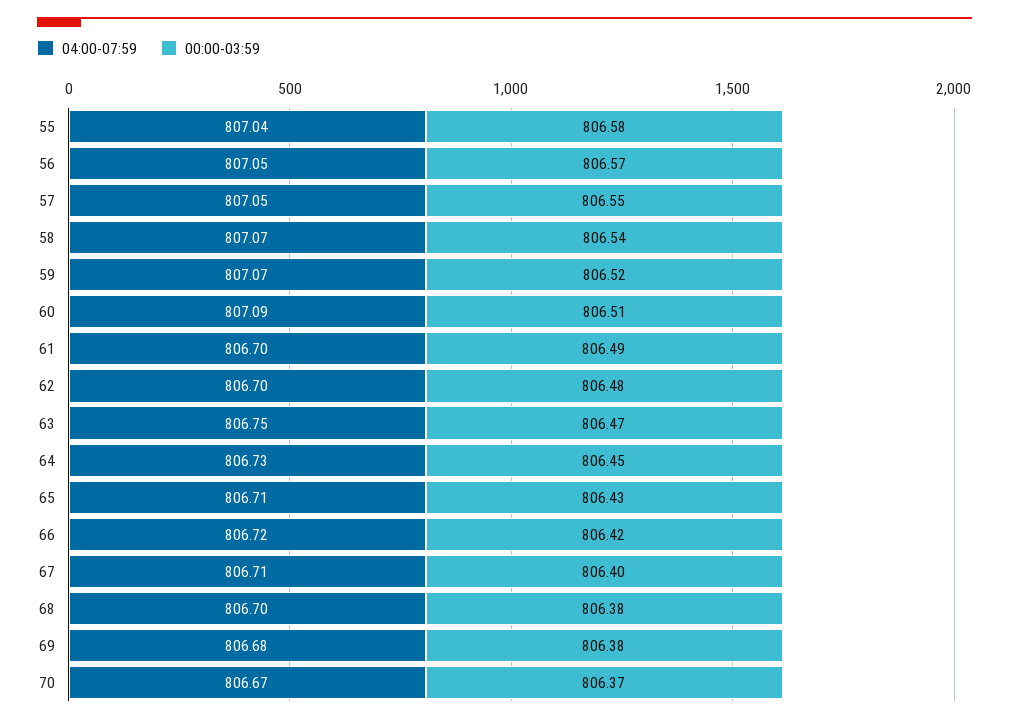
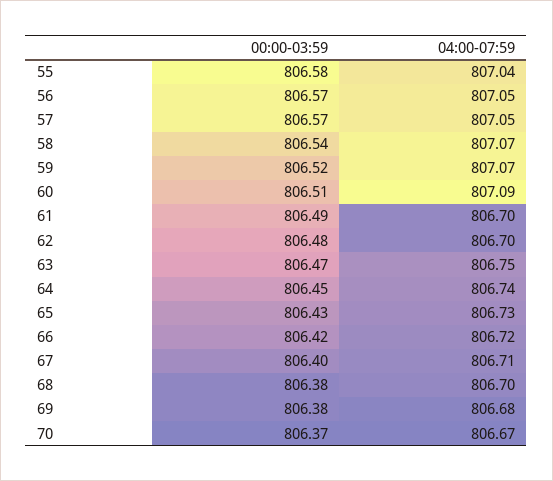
00:00-03:59, 57: 806.55 -> 806.57
04:00-07:59, 64: 806.73 -> 806.74
04:00-07:59, 65: 806.71 -> 806.73

